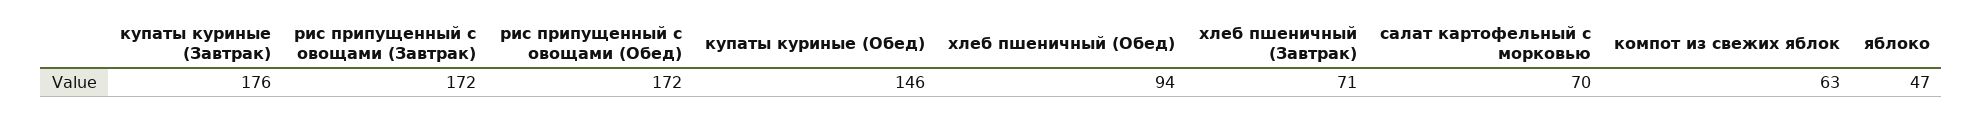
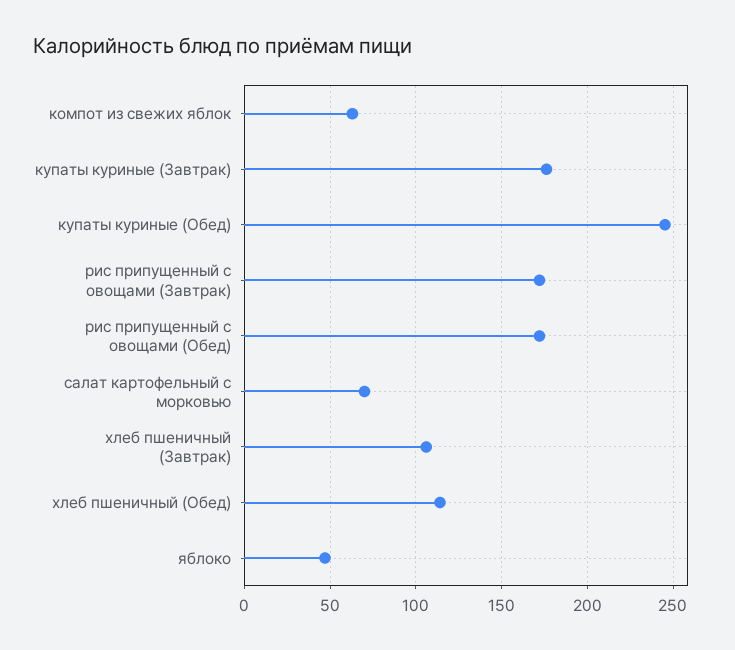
купаты куриные (Обед): 146 -> 245
хлеб пшеничный (Обед): 94 -> 115
хлеб пшеничный (Завтрак): 71 -> 105

